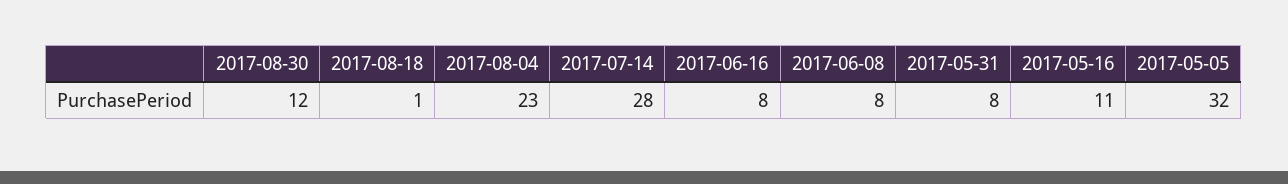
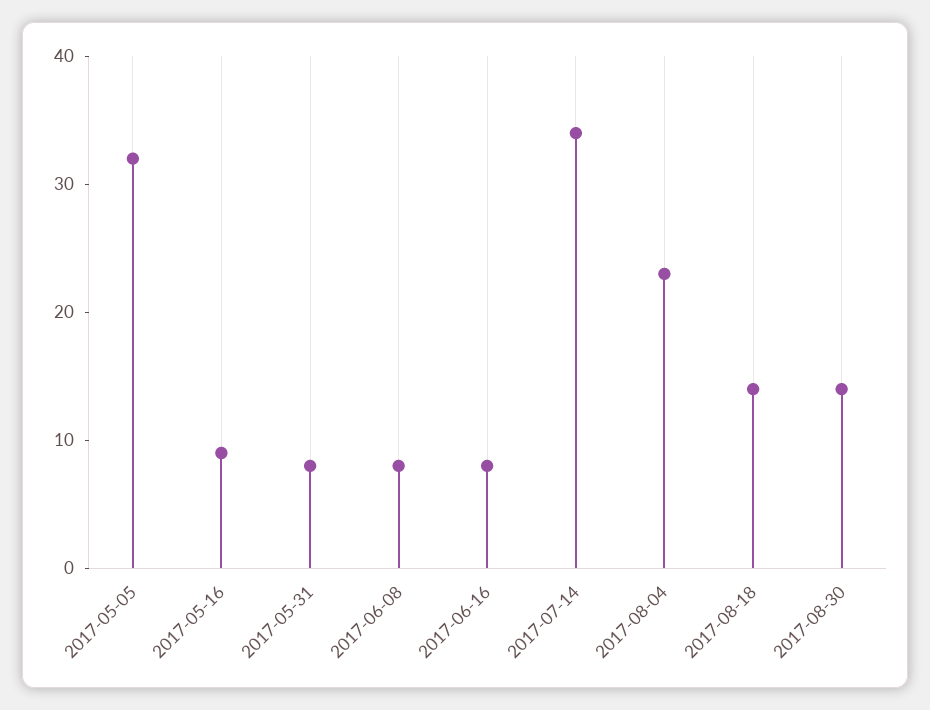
2017-08-30: 12 -> 14
2017-08-18: 1 -> 14
2017-07-14: 28 -> 34
2017-05-16: 11 -> 9

